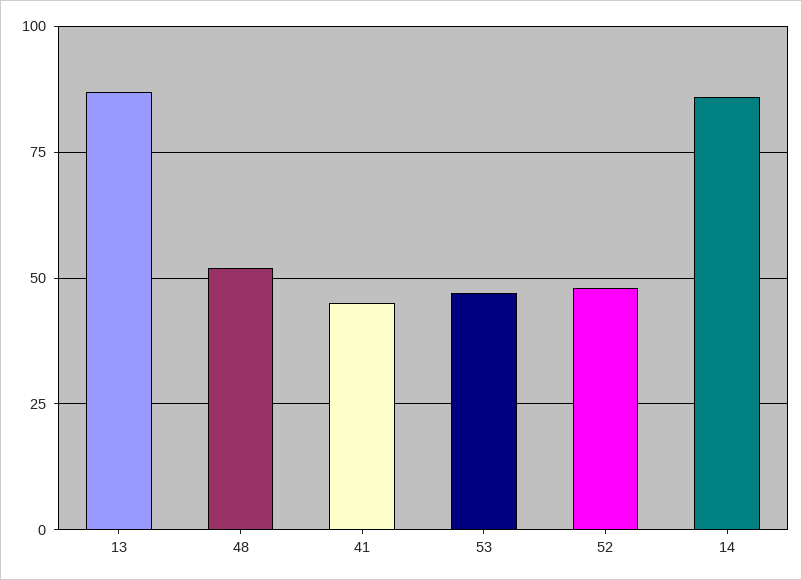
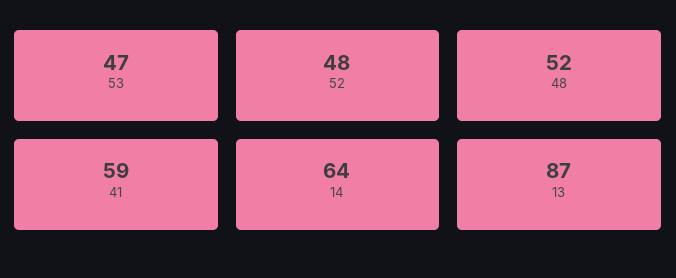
41: 45 -> 59
14: 85 -> 64

